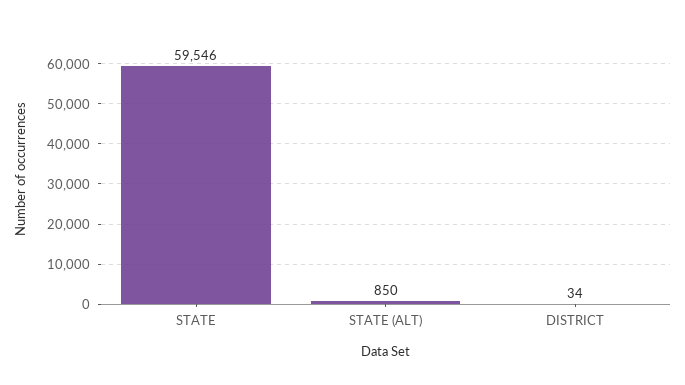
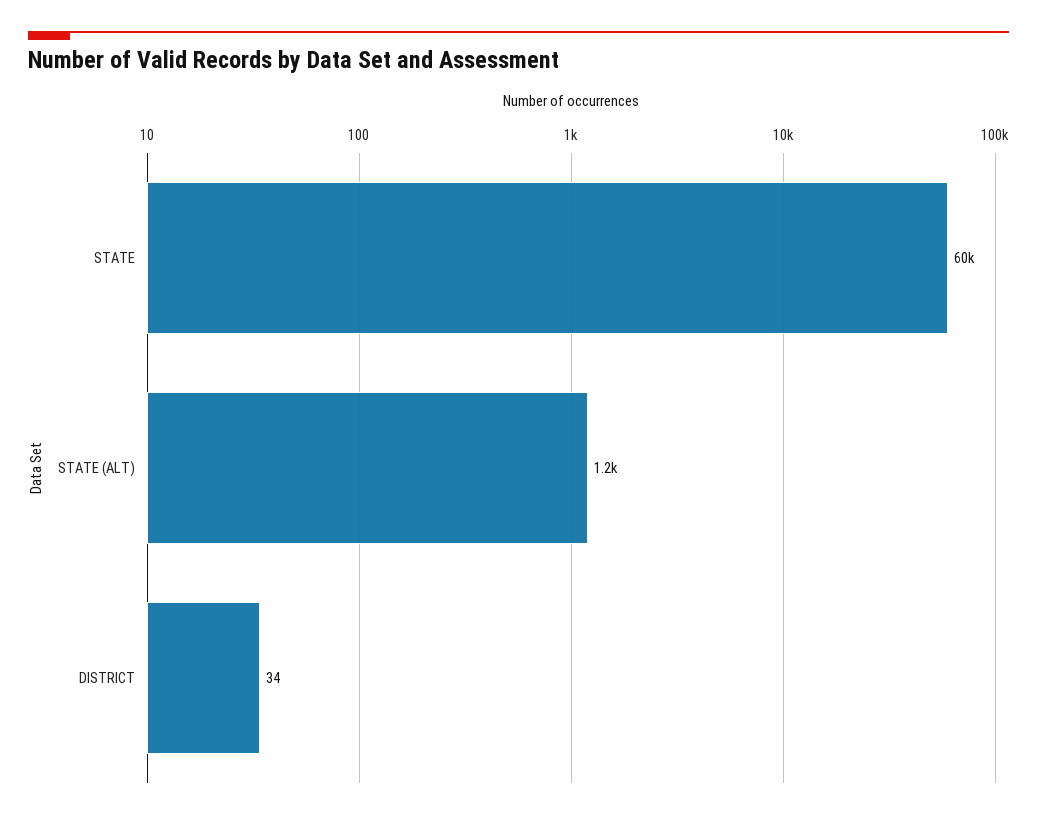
STATE (ALT): 850 -> 1200

